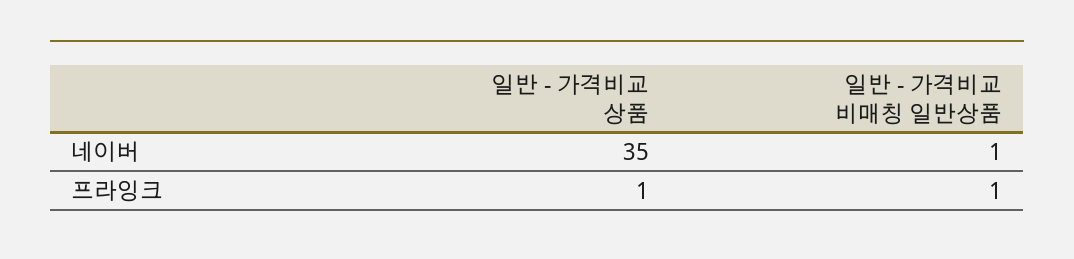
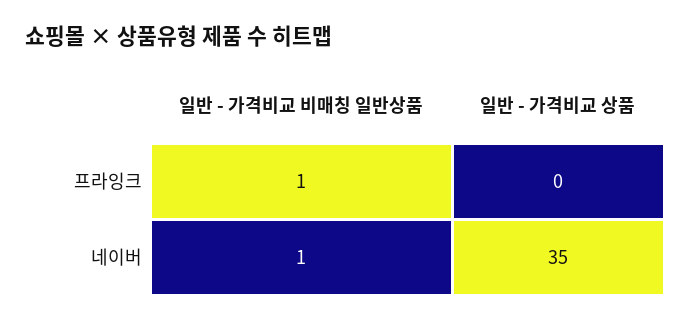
일반 - 가격비교 상품, 프라잉크: 1 -> 0

